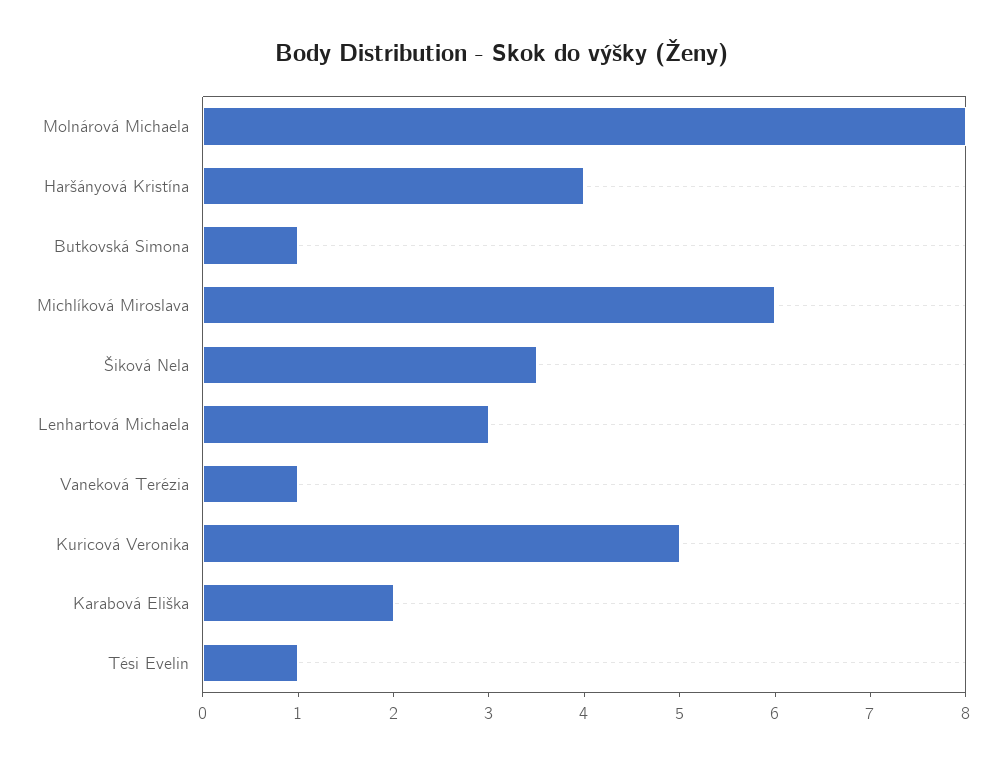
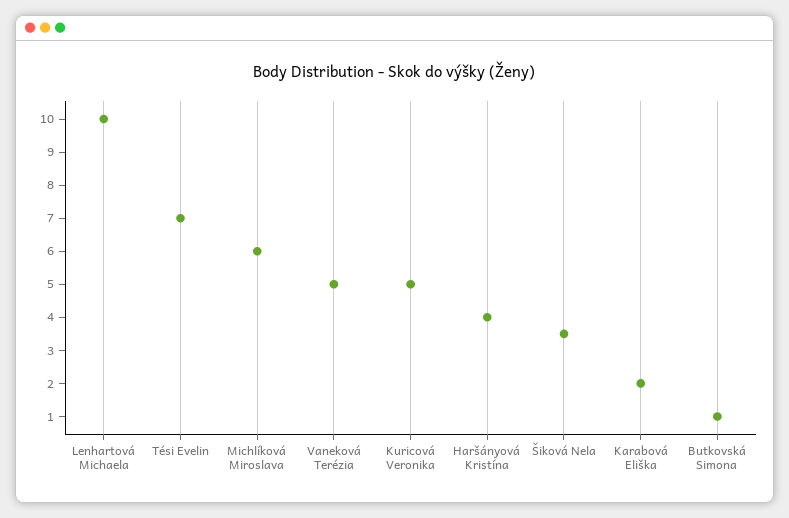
Molnárová Michaela: 8 -> none
Lenhartová Michaela: 3 -> 10
Vaneková Terézia: 1 -> 5
Tési Evelin: 1 -> 7

